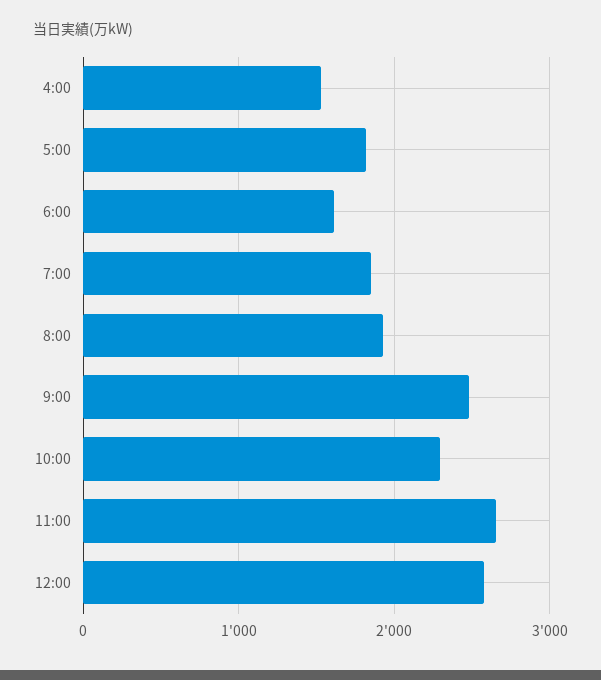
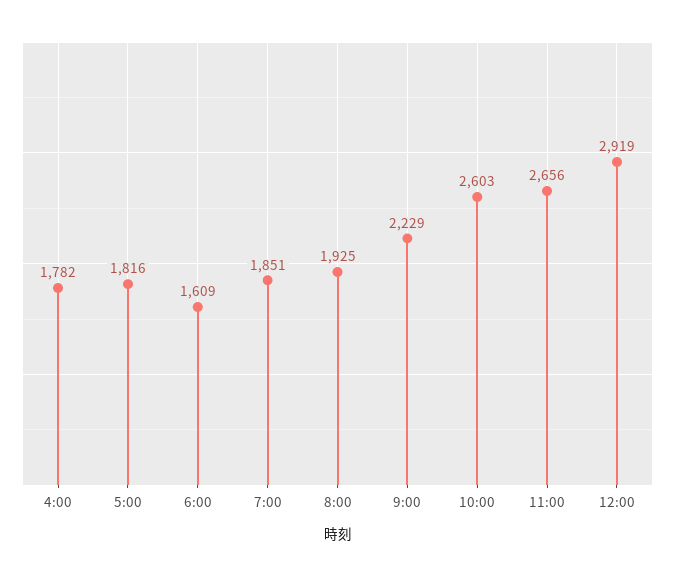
4:00: 1500 -> 1782
9:00: 2500 -> 2229
10:00: 2300 -> 2603
12:00: 2600 -> 2919

